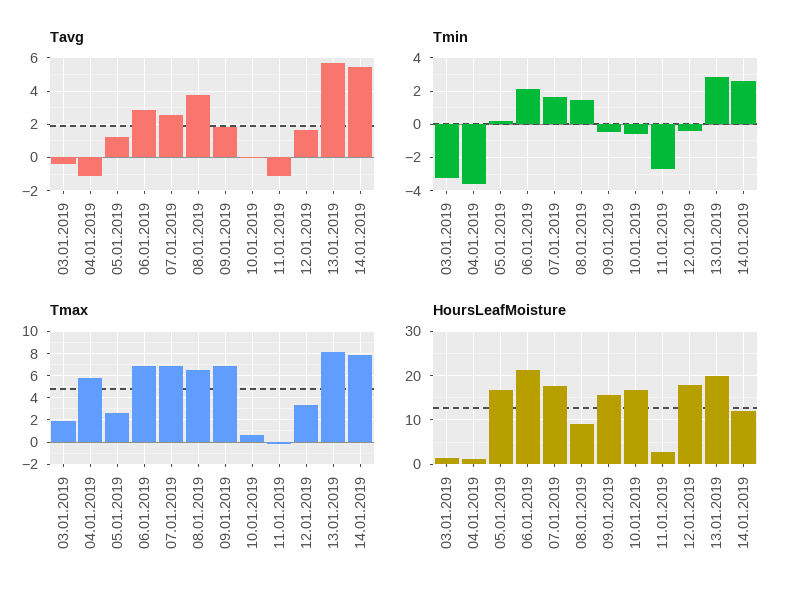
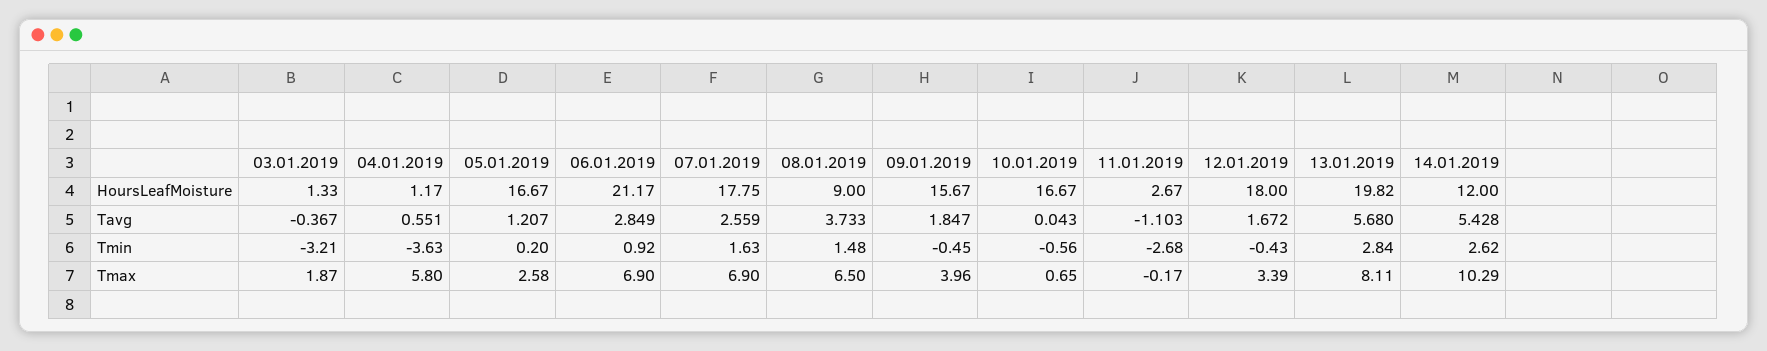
Tavg, 04.01.2019: -1 -> 0.551
Tmin, 06.01.2019: 2 -> 0.92
Tmax, 09.01.2019: 7 -> 3.96
Tmax, 14.01.2019: 8 -> 10.29

